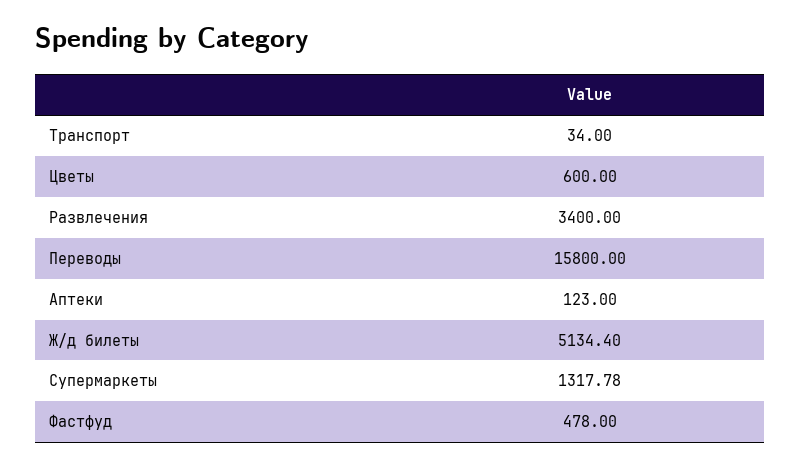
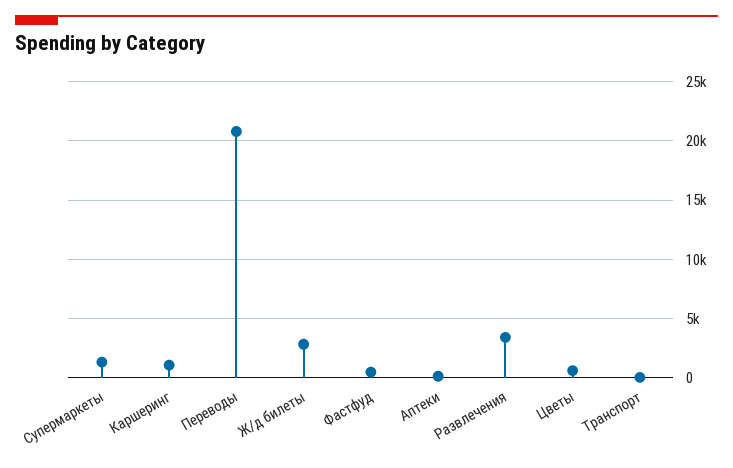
Переводы: 15800 -> 21000
Ж/д билеты: 5134.4 -> 3000
Каршеринг: none -> 1000

